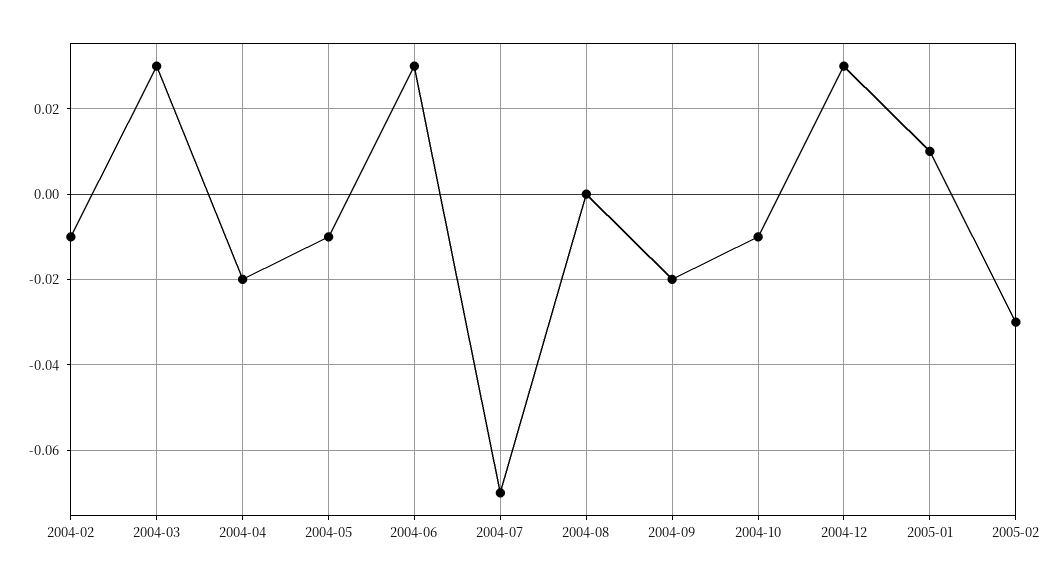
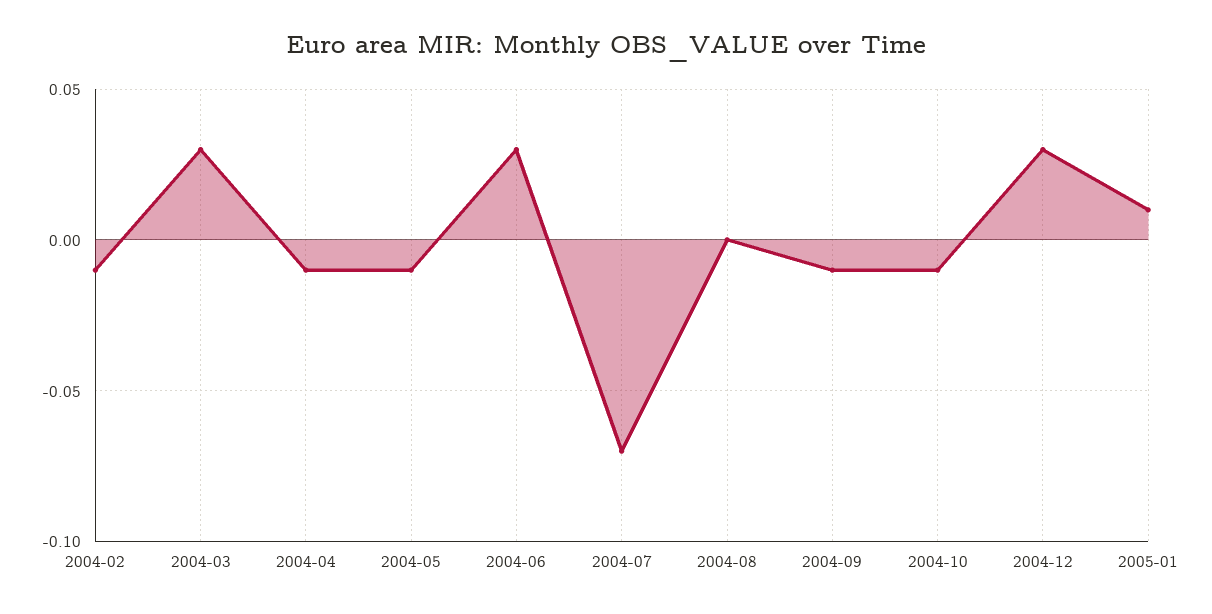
2004-04: -0.02 -> -0.01
2004-09: -0.02 -> -0.01
2005-02: -0.03 -> none

